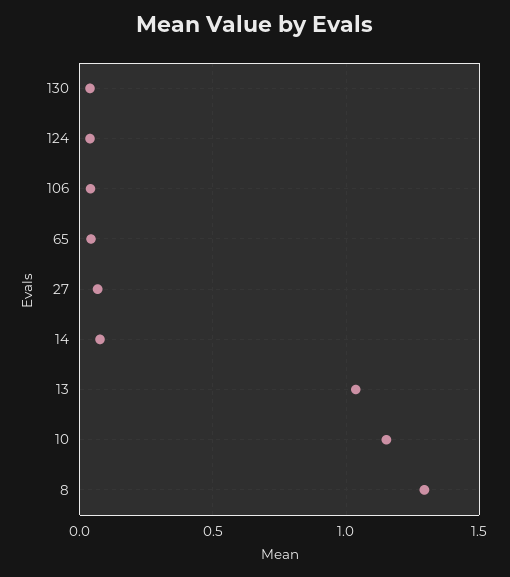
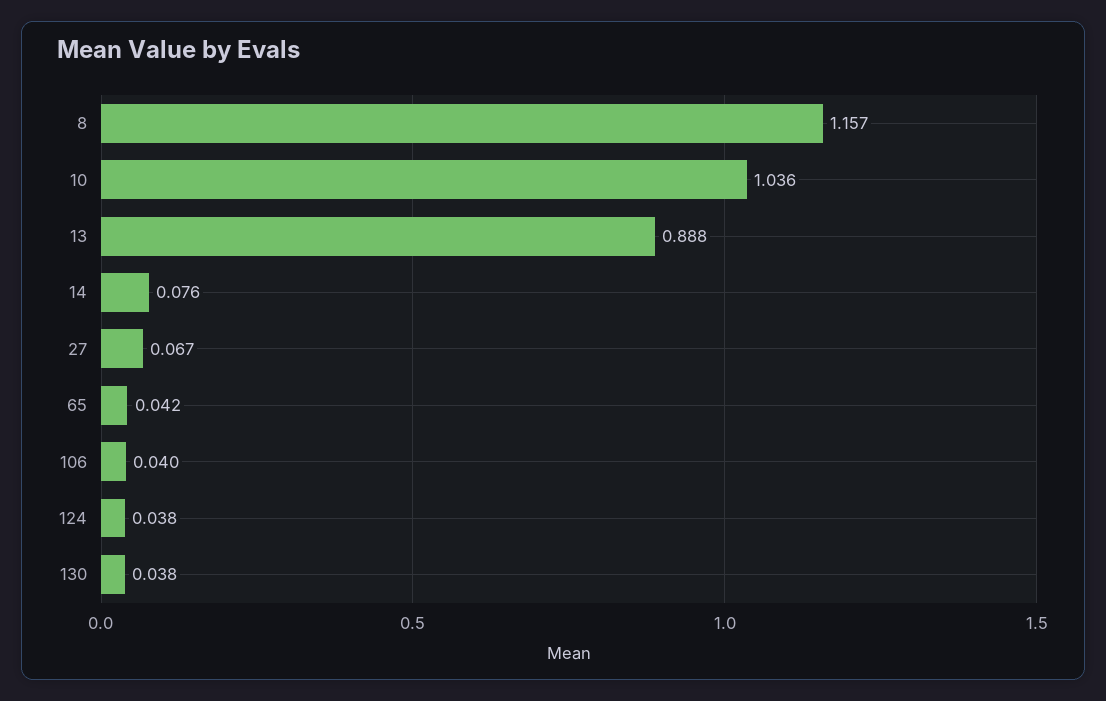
13: 1.05 -> 0.888
10: 1.15 -> 1.036
8: 1.3 -> 1.157

